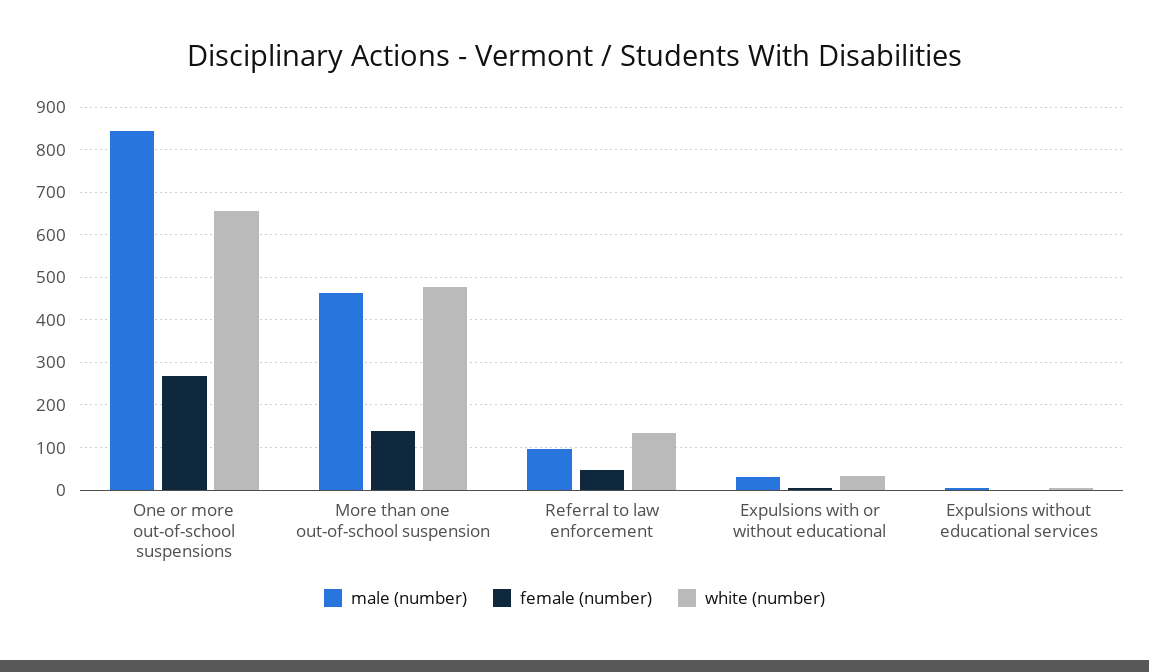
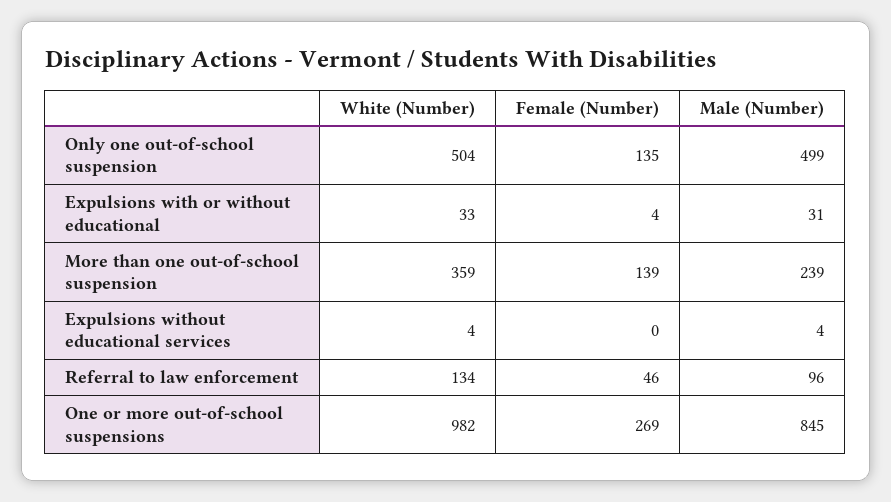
white (number), One or more out-of-school suspensions: 660 -> 982
male (number), More than one out-of-school suspension: 460 -> 239
white (number), More than one out-of-school suspension: 480 -> 359
white (number), Only one out-of-school suspension: none -> 504
female (number), Only one out-of-school suspension: none -> 135
male (number), Only one out-of-school suspension: none -> 499

